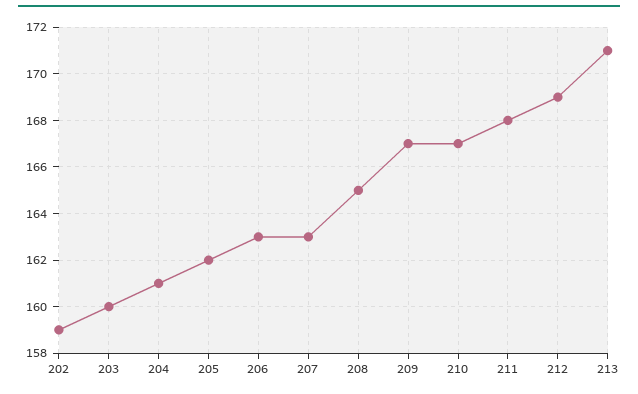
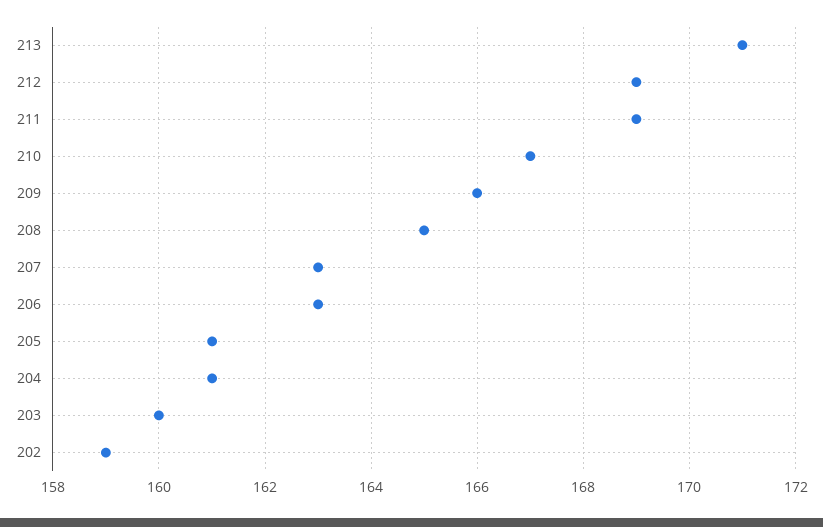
205: 162 -> 161
209: 167 -> 166
211: 168 -> 169

